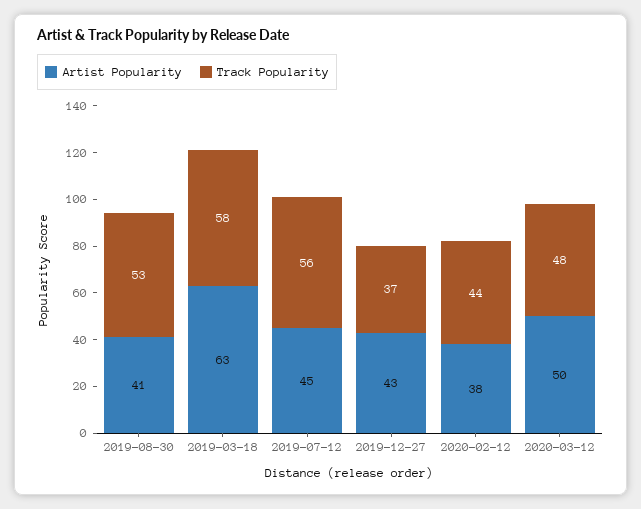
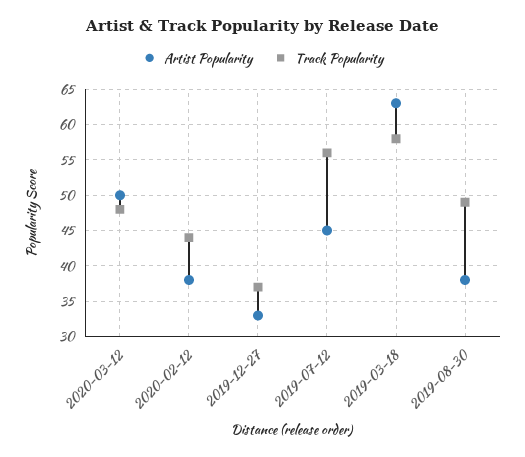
Artist Popularity, 2019-08-30: 41 -> 38
Track Popularity, 2019-08-30: 53 -> 49
Artist Popularity, 2019-12-27: 43 -> 33

